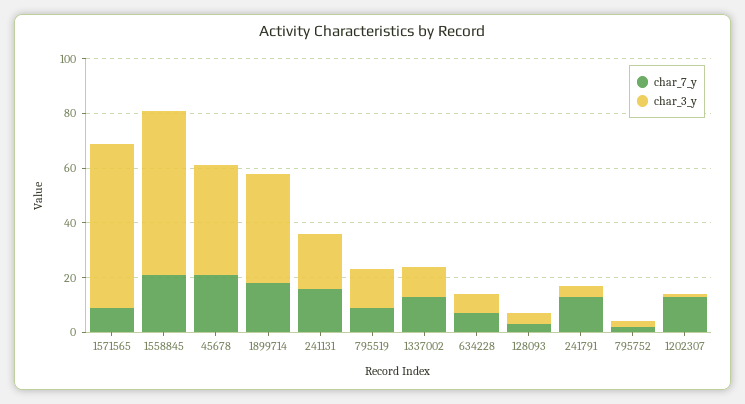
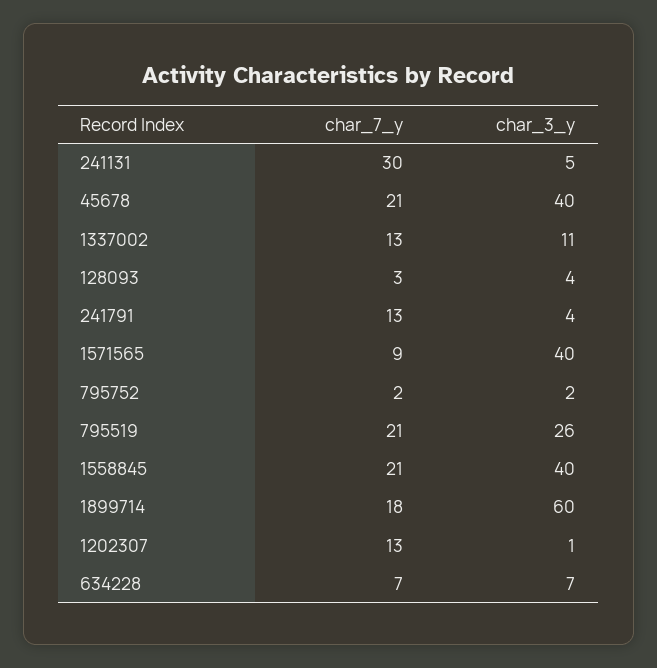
char_3_y, 1571565: 60 -> 40
char_3_y, 1558845: 60 -> 40
char_3_y, 1899714: 40 -> 60
char_7_y, 241131: 15 -> 30
char_3_y, 241131: 20 -> 5
char_7_y, 795519: 10 -> 21
char_3_y, 795519: 15 -> 26

